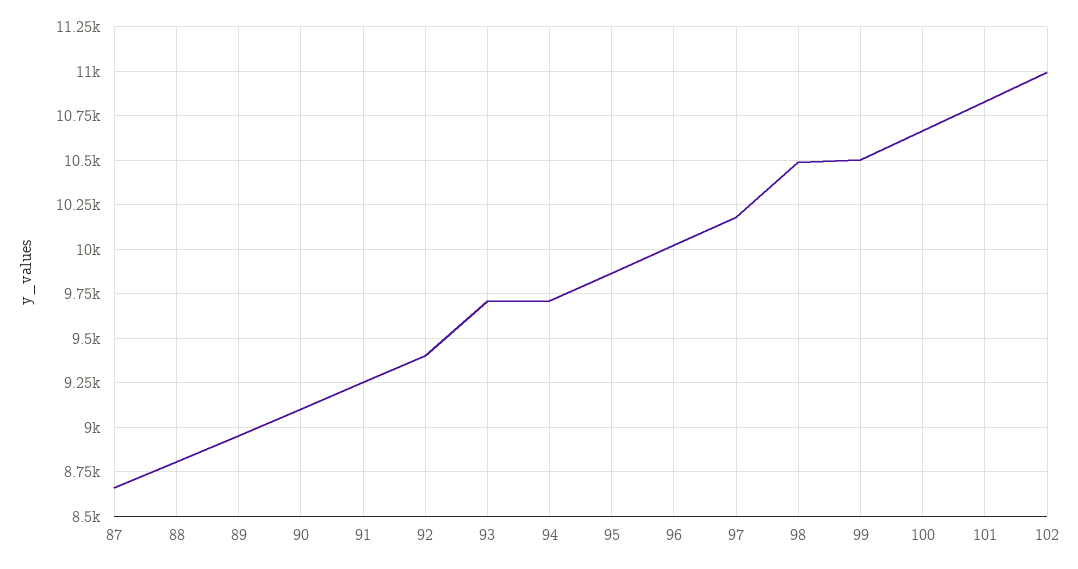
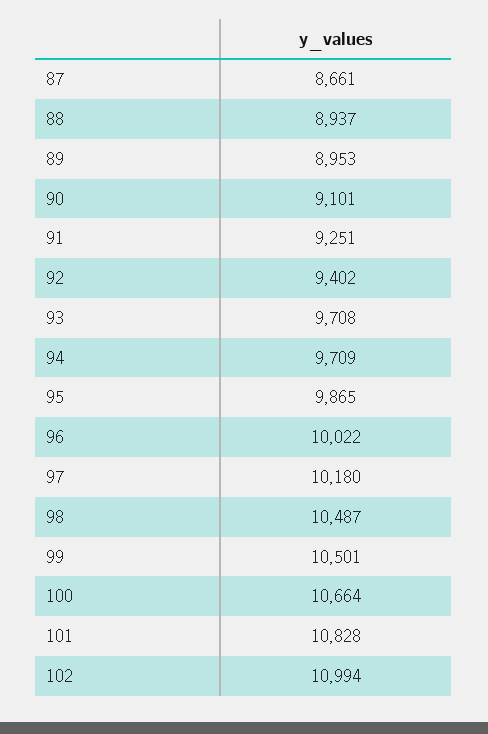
88: 8800 -> 8937

